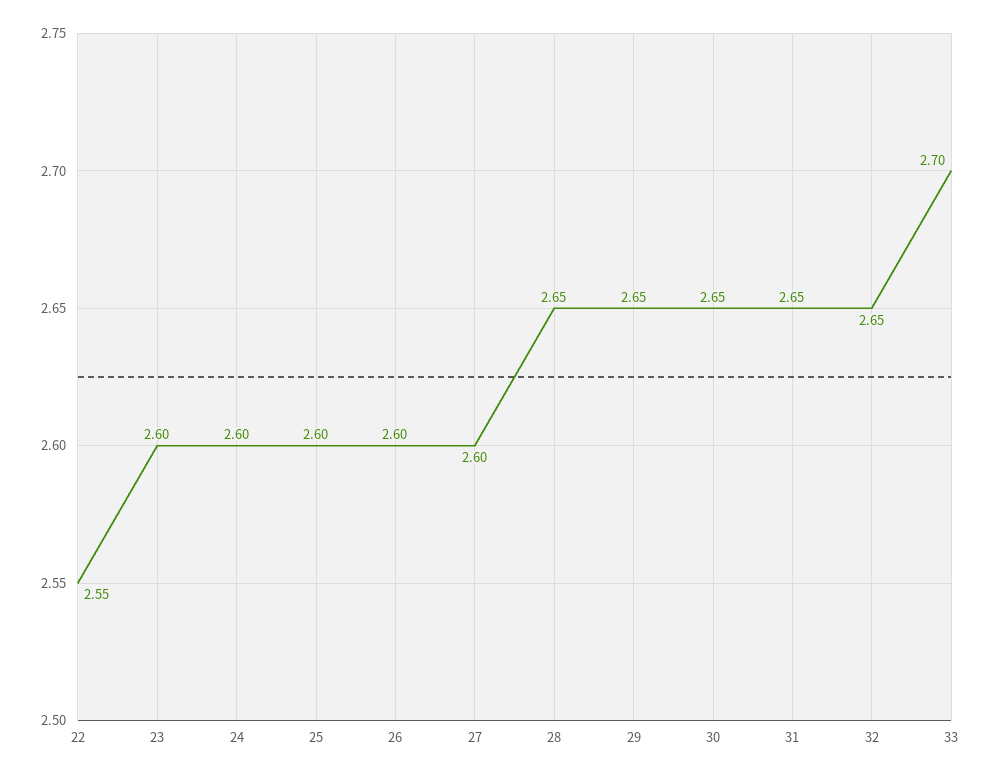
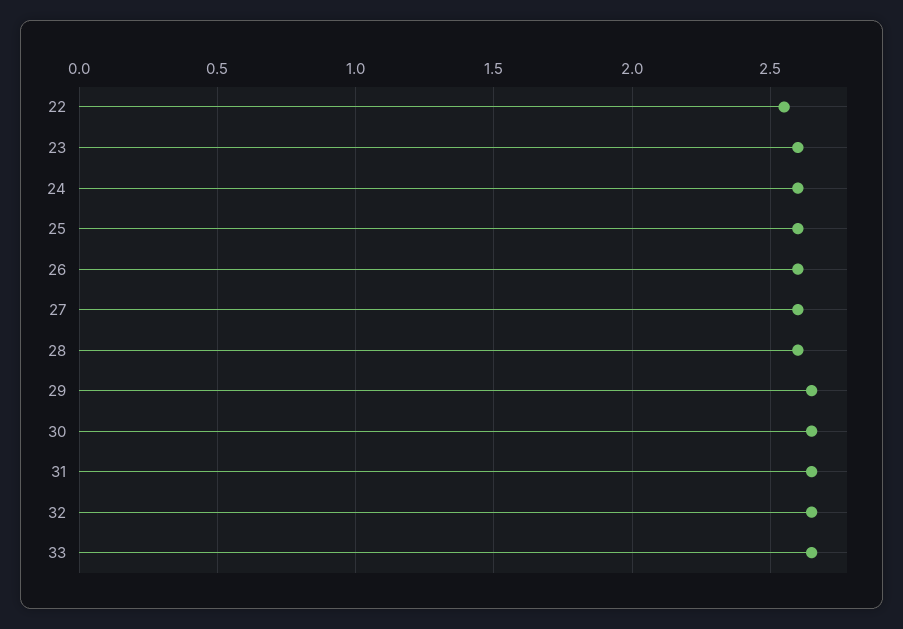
28: 2.65 -> 2.6
33: 2.7 -> 2.65

